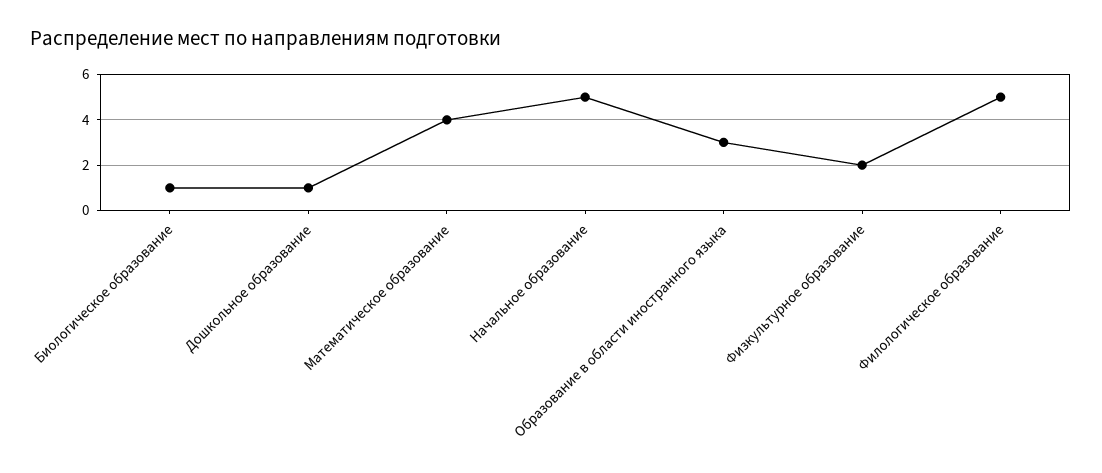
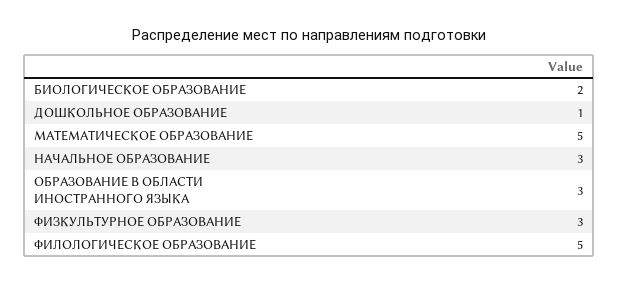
Биологическое образование: 1 -> 2
Математическое образование: 4 -> 5
Начальное образование: 5 -> 3
Физкультурное образование: 2 -> 3

